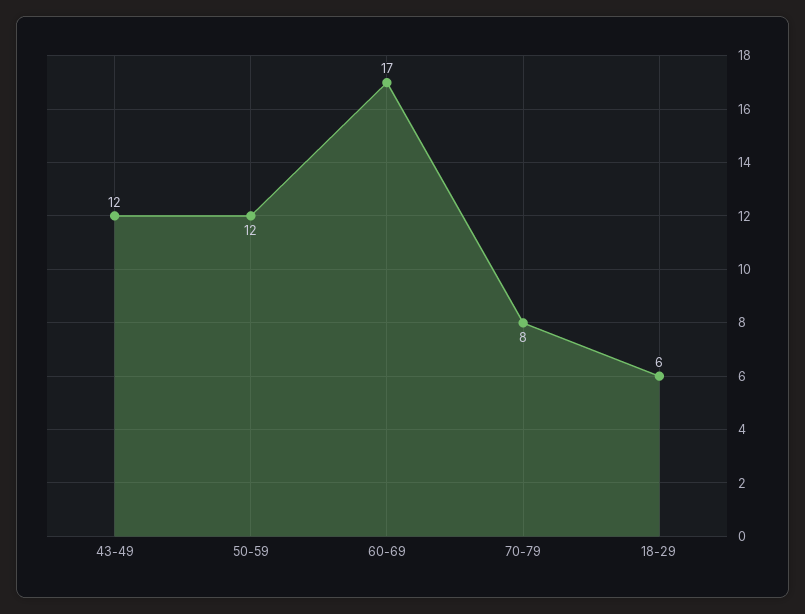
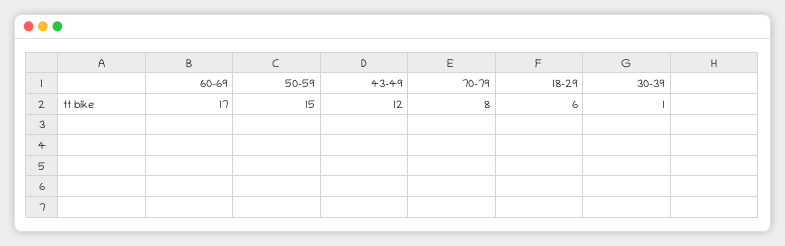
50-59: 12 -> 15
30-39: none -> 1

